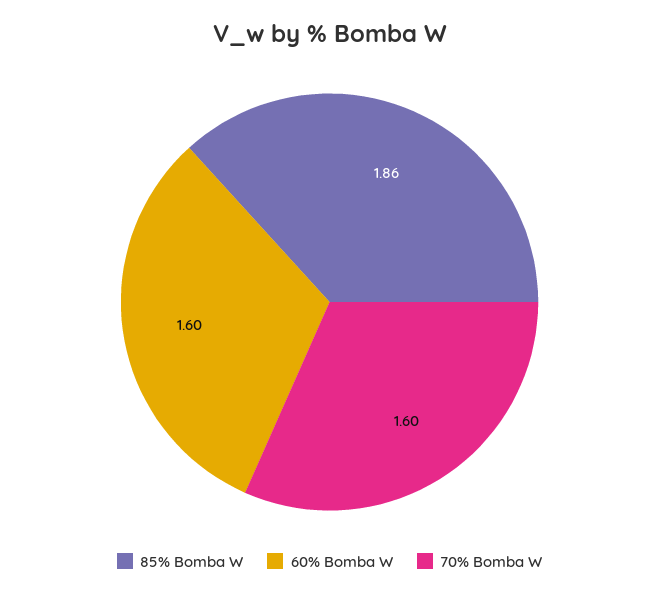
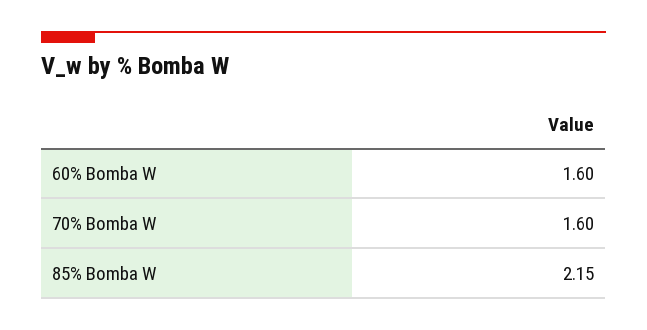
85% Bomba W: 1.86 -> 2.15

